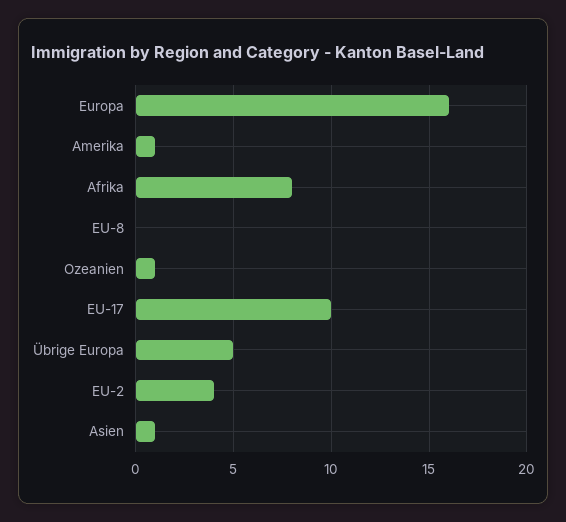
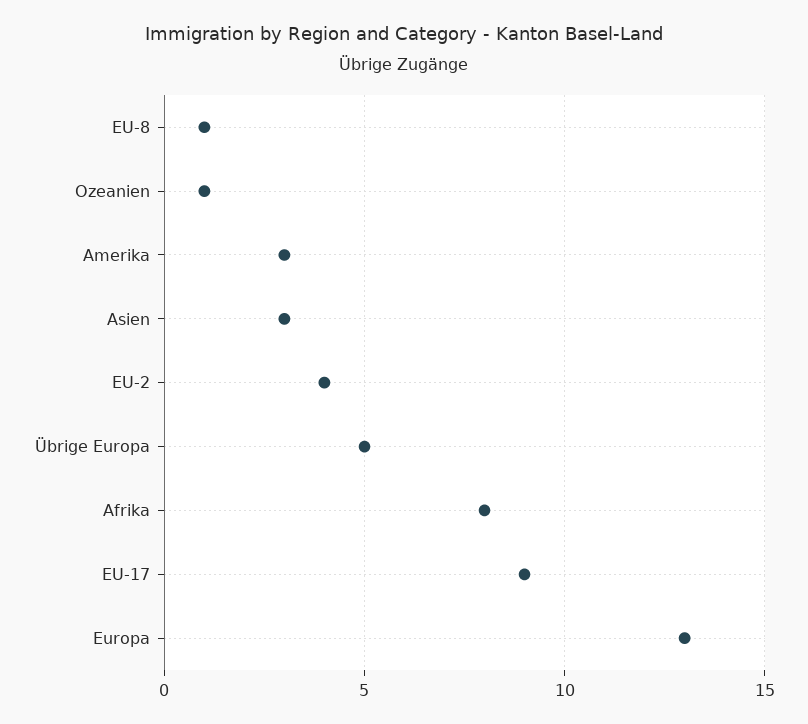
Europa: 16 -> 13
Amerika: 1 -> 3
EU-8: 0 -> 1
EU-17: 10 -> 9
Asien: 1 -> 3

